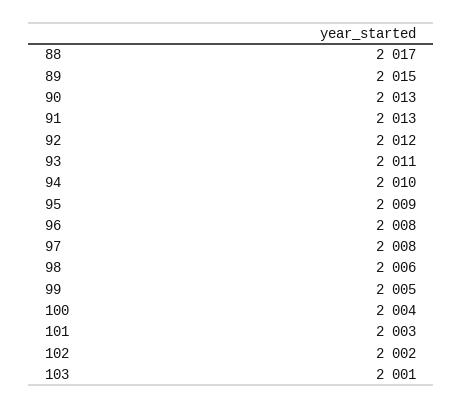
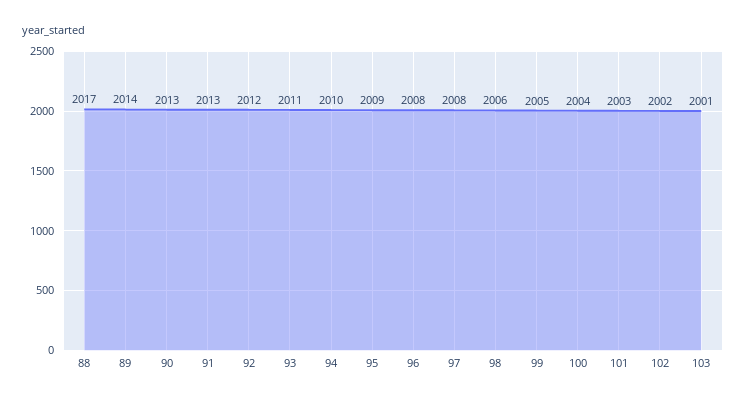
89: 2015 -> 2014

